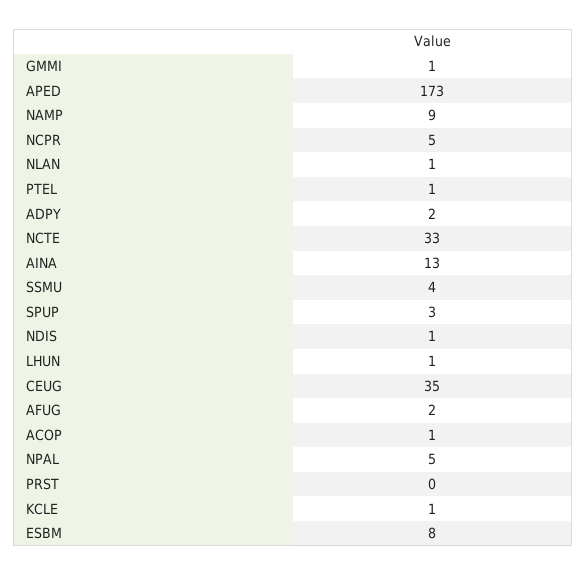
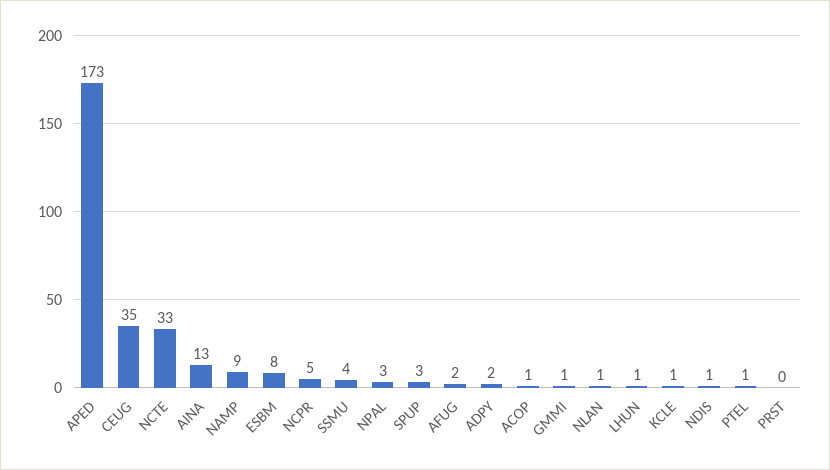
NPAL: 5 -> 3

